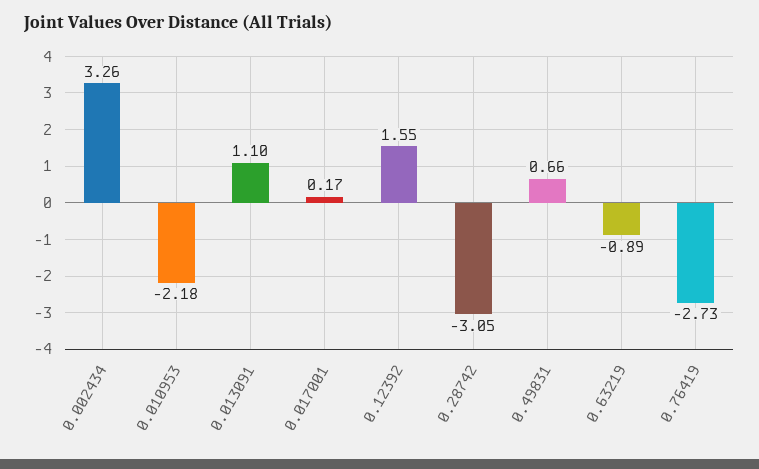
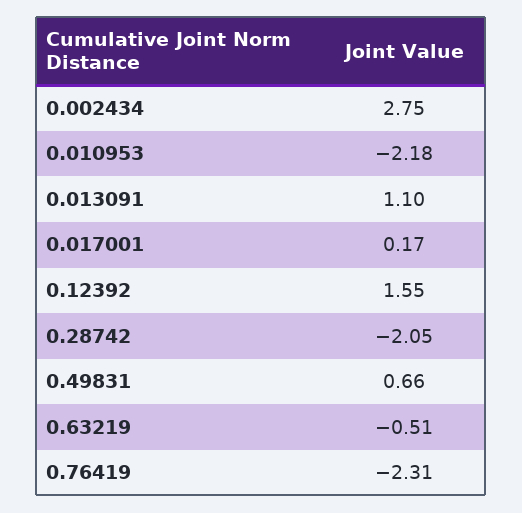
0.002434: 3.26 -> 2.75
0.28742: -3.05 -> -2.05
0.63219: -0.89 -> -0.51
0.76419: -2.73 -> -2.31

